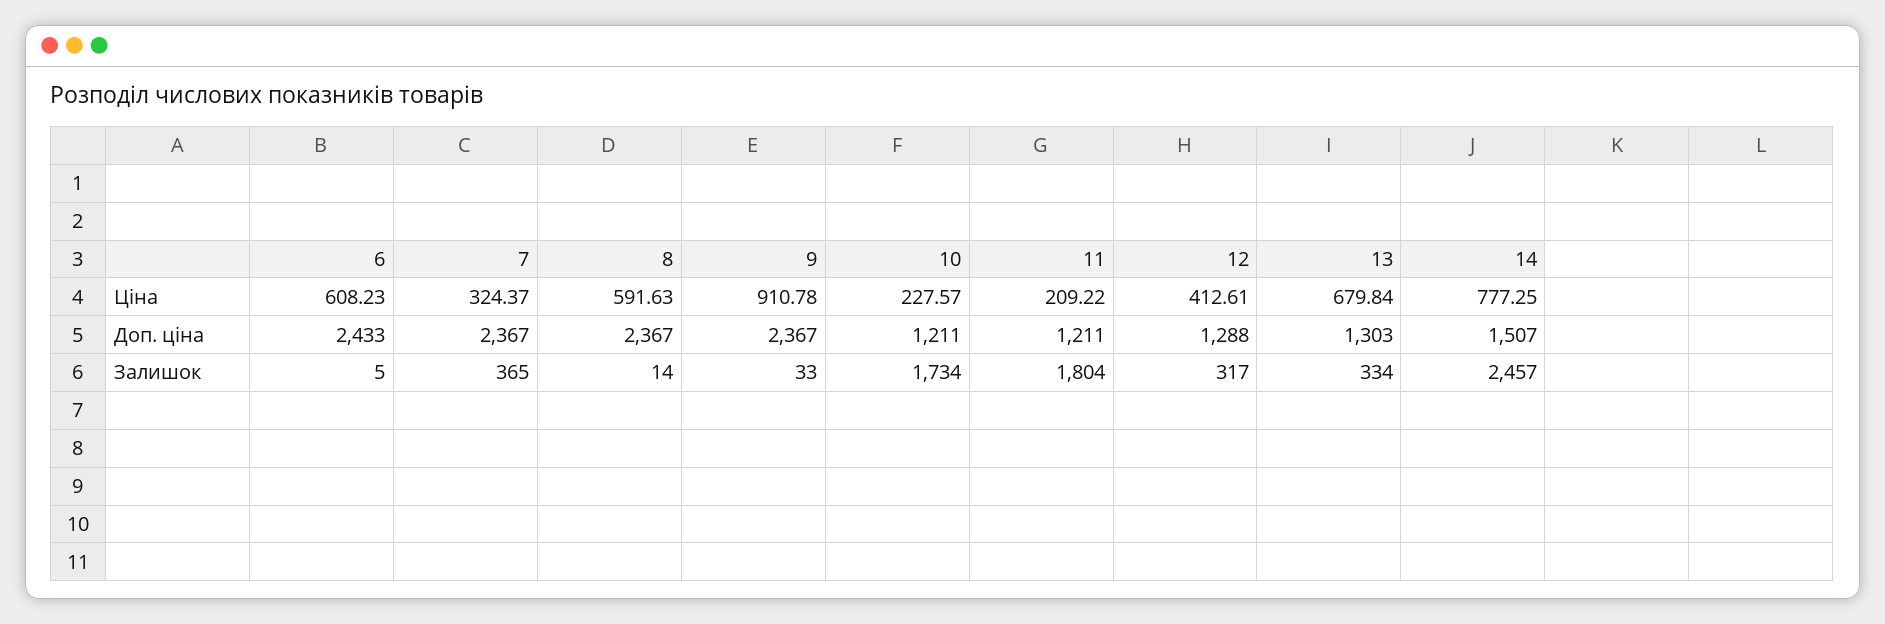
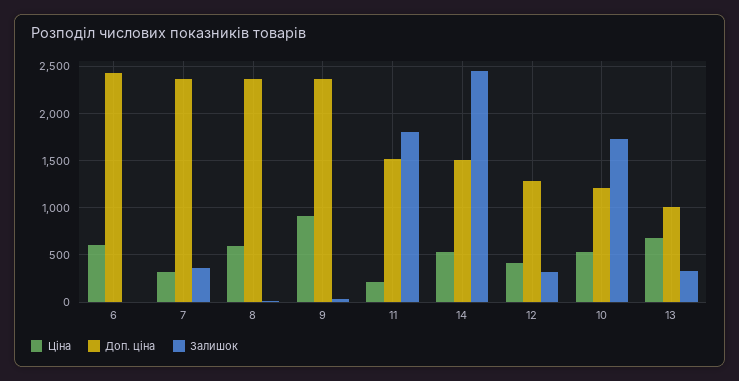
Ціна, 10: 227.57 -> 500
Ціна, 14: 777.25 -> 500
Доп. ціна, 11: 1211 -> 1500
Доп. ціна, 13: 1303 -> 1000

